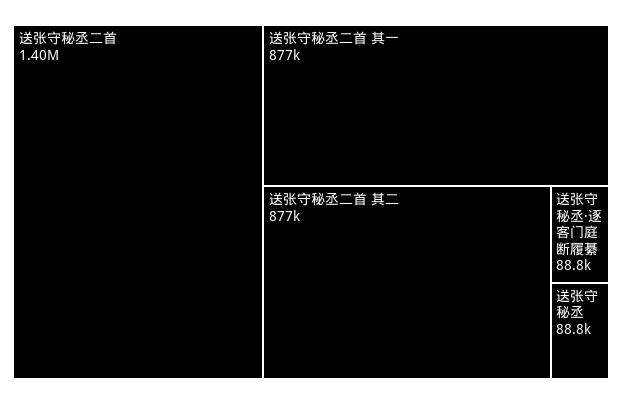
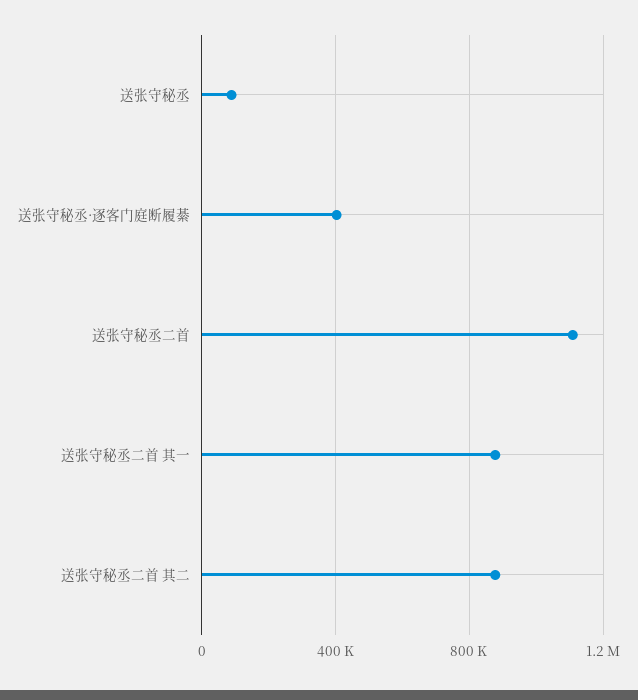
送张守秘丞二首: 1400000 -> 1100000
送张守秘丞·逐客门庭断履綦: 88800 -> 400000

